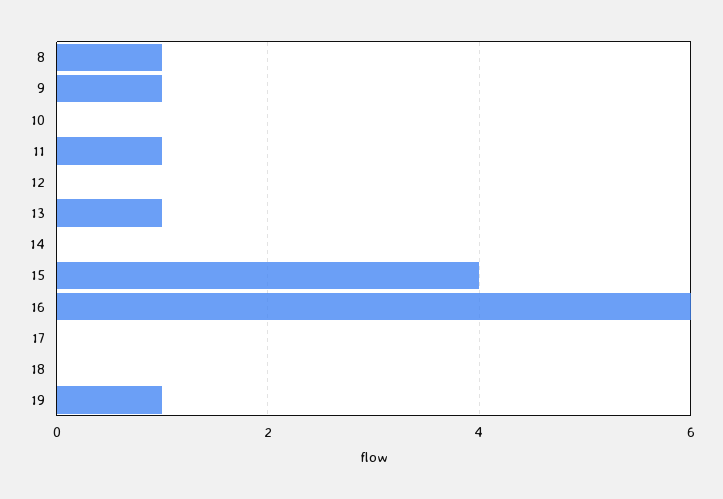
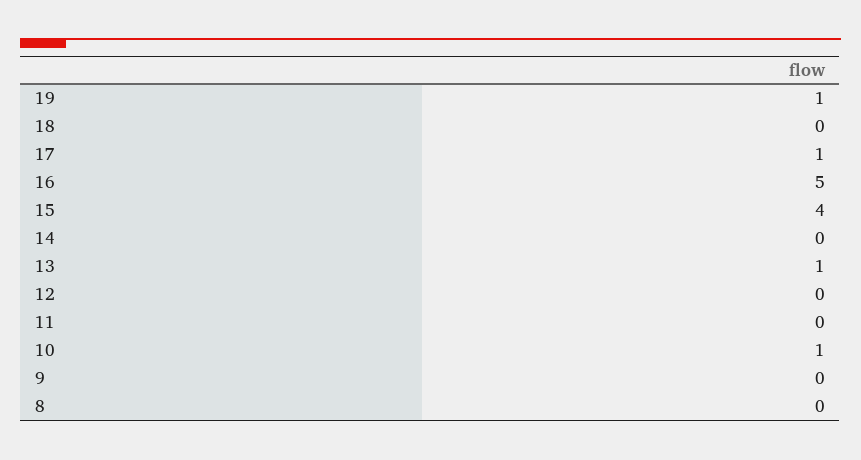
8: 1 -> 0
9: 1 -> 0
10: 0 -> 1
11: 1 -> 0
16: 6 -> 5
17: 0 -> 1

